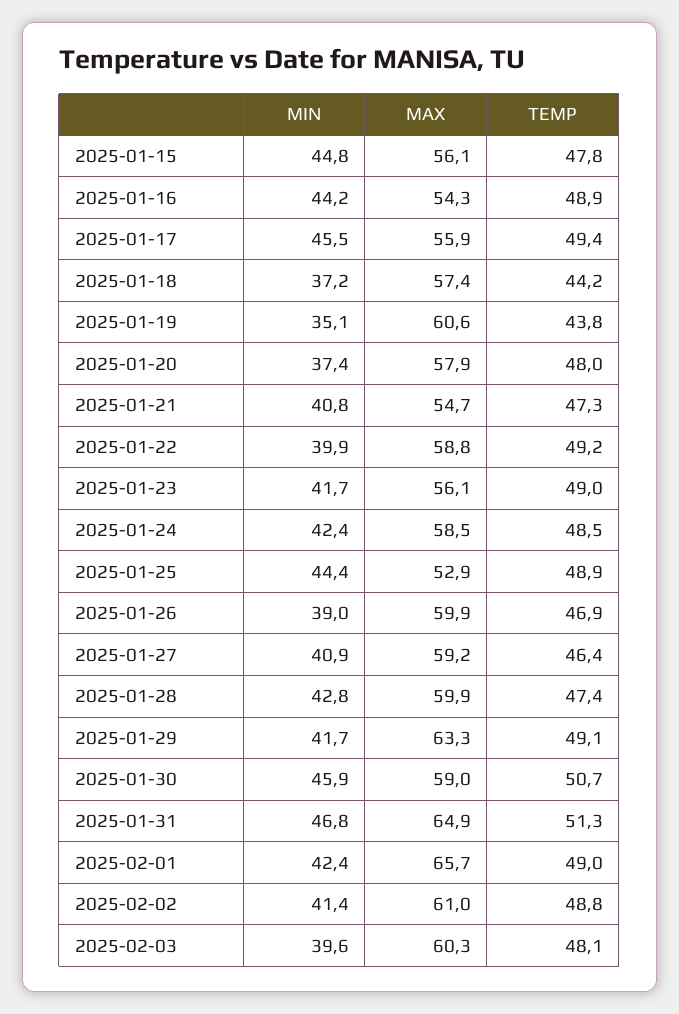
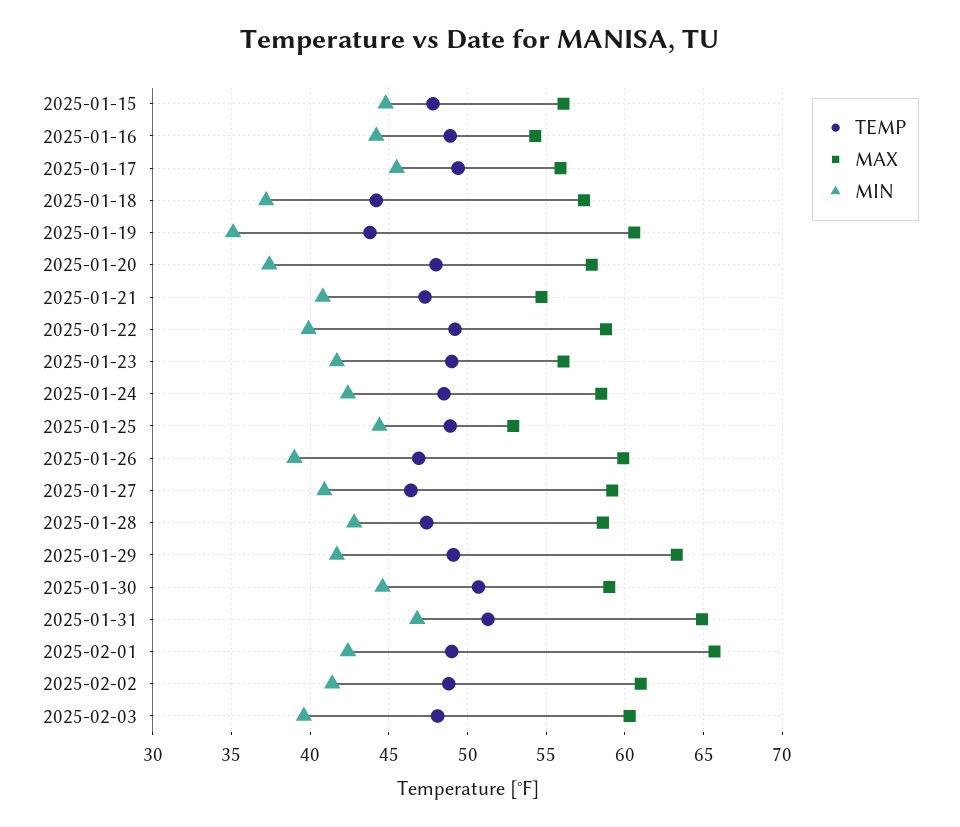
MAX, 2025-01-28: 59.9 -> 58.5
MIN, 2025-01-30: 45.9 -> 44.5

